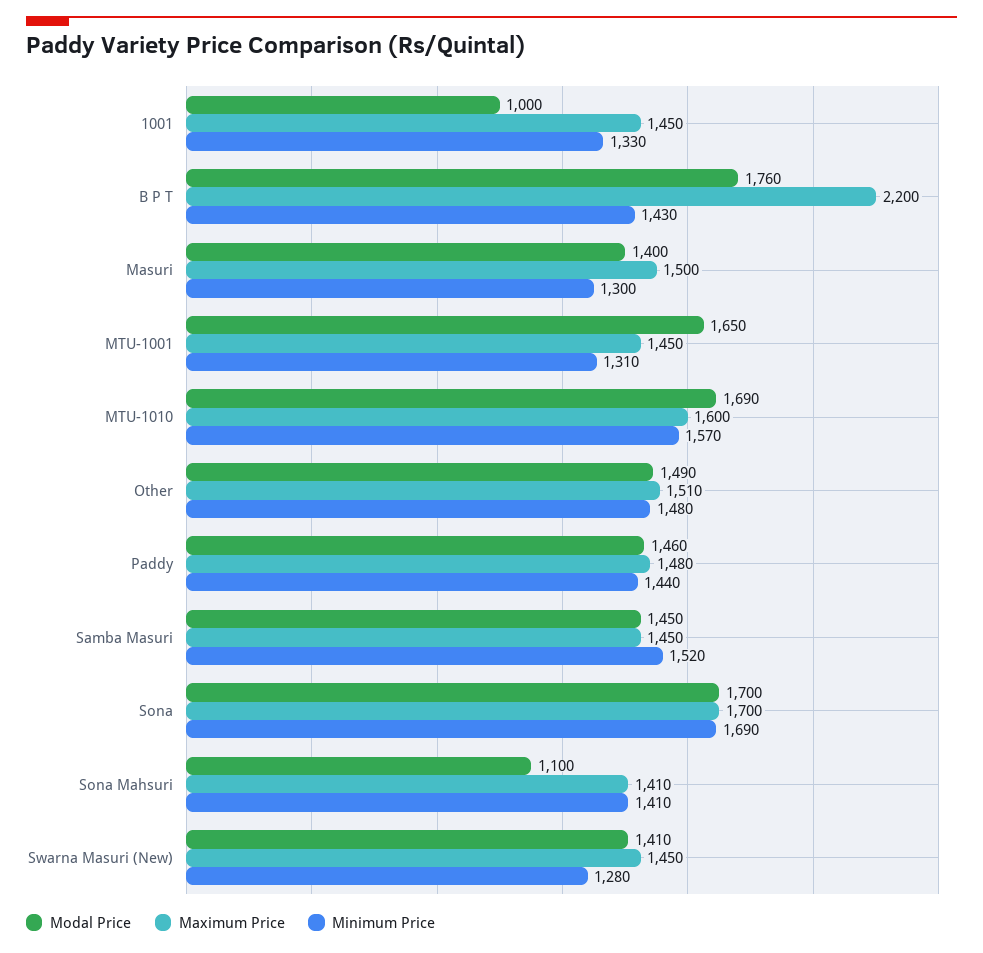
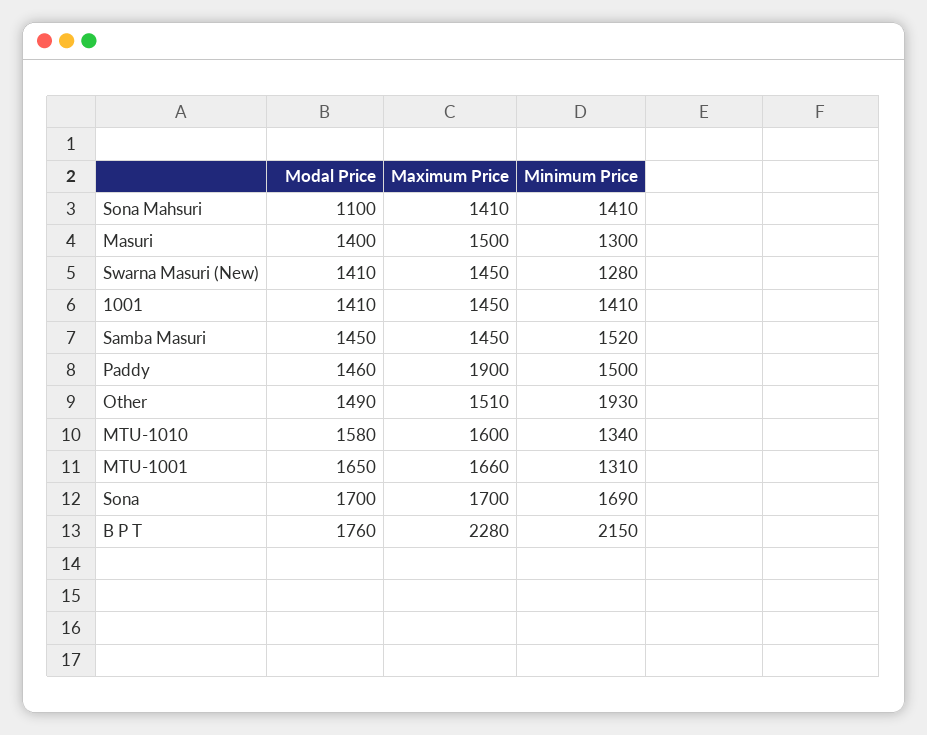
Modal Price, 1001: 1000 -> 1410
Minimum Price, 1001: 1330 -> 1410
Maximum Price, B P T: 2200 -> 2280
Minimum Price, B P T: 1430 -> 2150
Maximum Price, MTU-1001: 1450 -> 1660
Modal Price, MTU-1010: 1690 -> 1580
Minimum Price, MTU-1010: 1570 -> 1340
Minimum Price, Other: 1480 -> 1930
Maximum Price, Paddy: 1480 -> 1900
Minimum Price, Paddy: 1440 -> 1500

